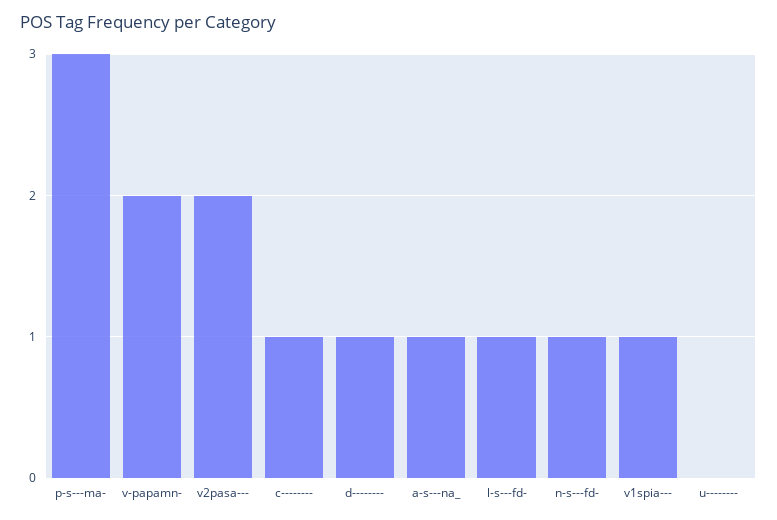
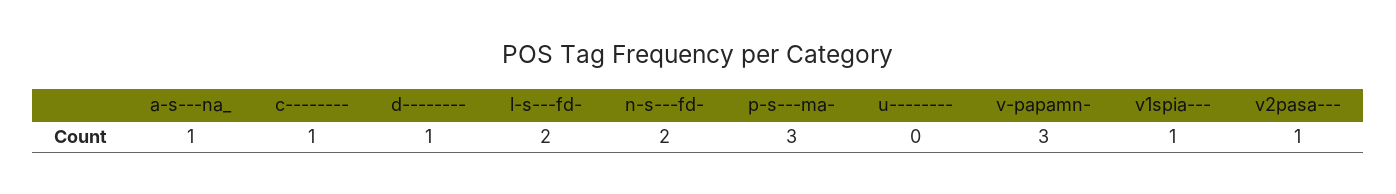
v-papamn-: 2 -> 3
v2pasa---: 2 -> 1
l-s---fd-: 1 -> 2
n-s---fd-: 1 -> 2

